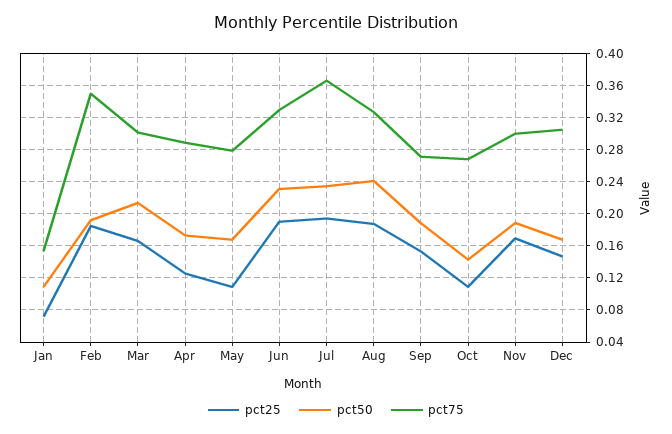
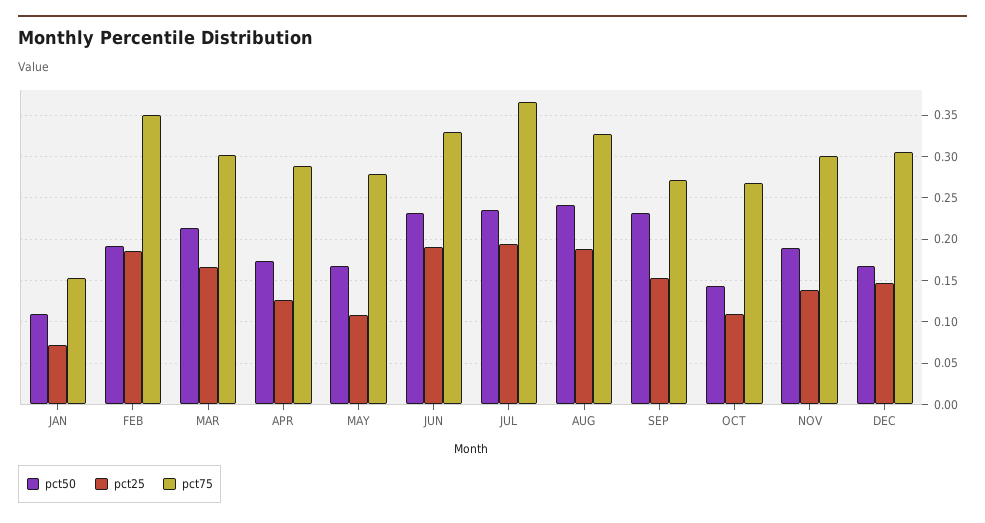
pct50, Sep: 0.19 -> 0.23
pct25, Nov: 0.17 -> 0.14

